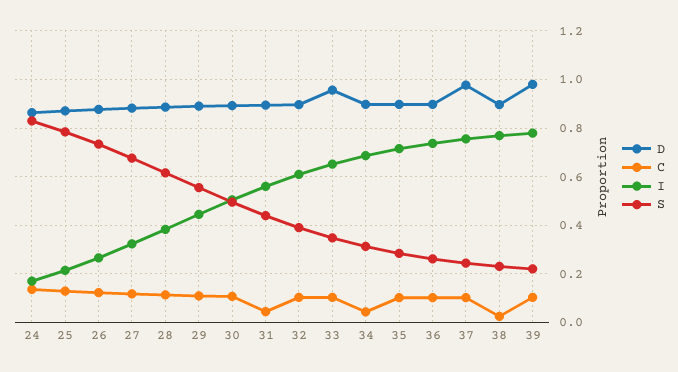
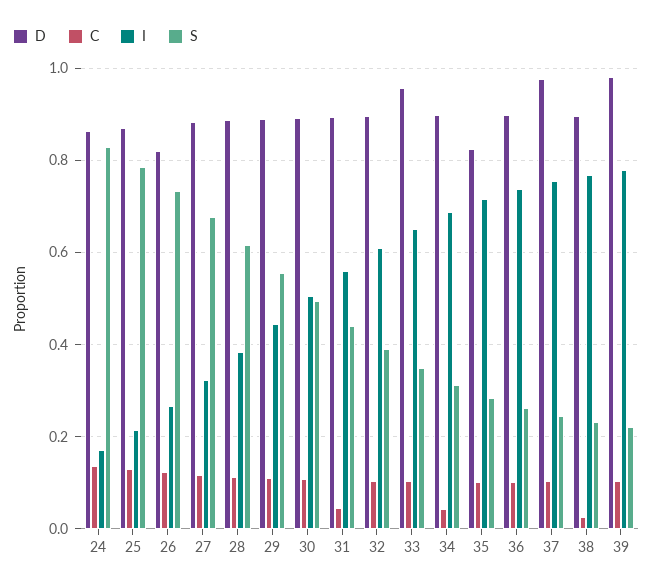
D, 26: 0.875 -> 0.82
D, 35: 0.9 -> 0.82

